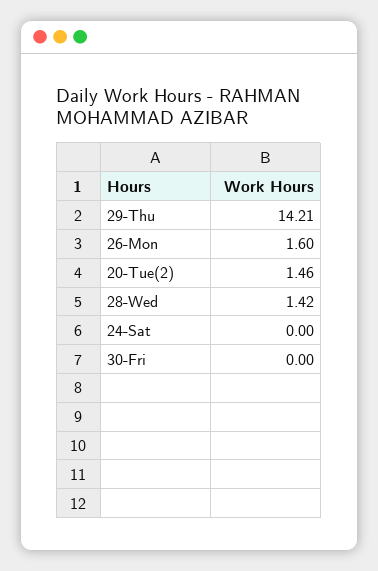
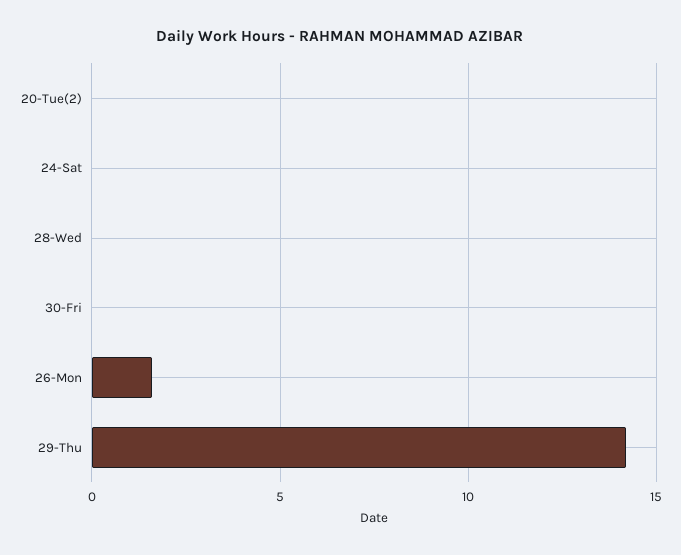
20-Tue(2): 1.46 -> 0
28-Wed: 1.42 -> 0

